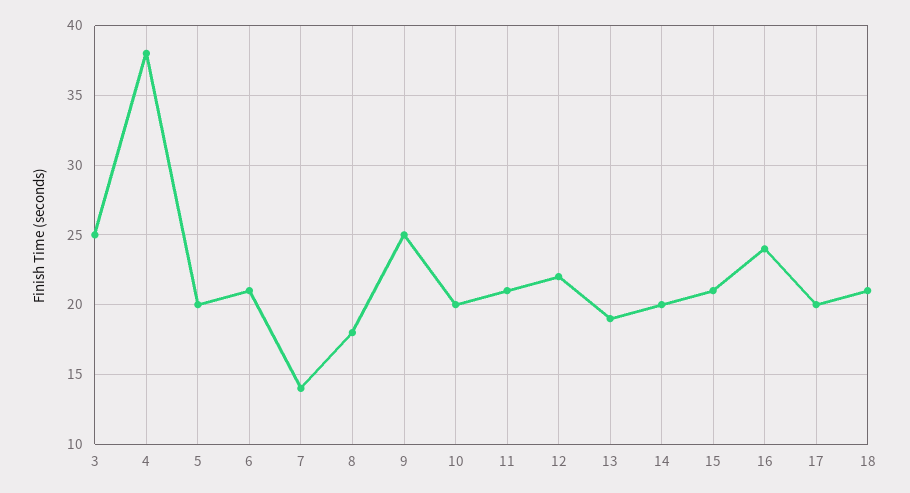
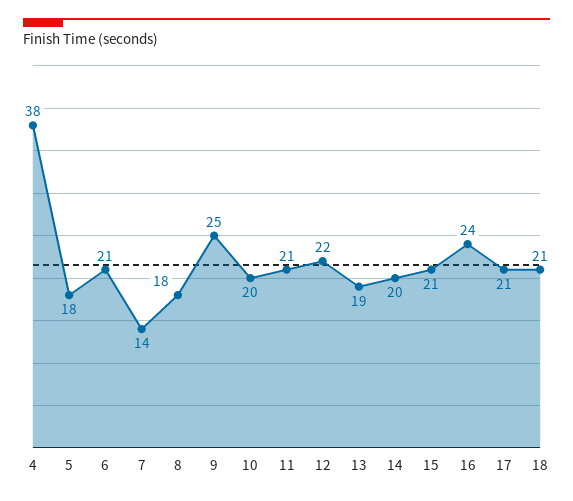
3: 25 -> none
5: 20 -> 18
17: 20 -> 21

